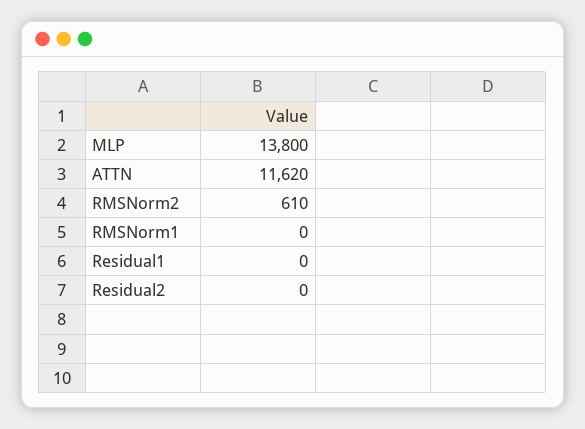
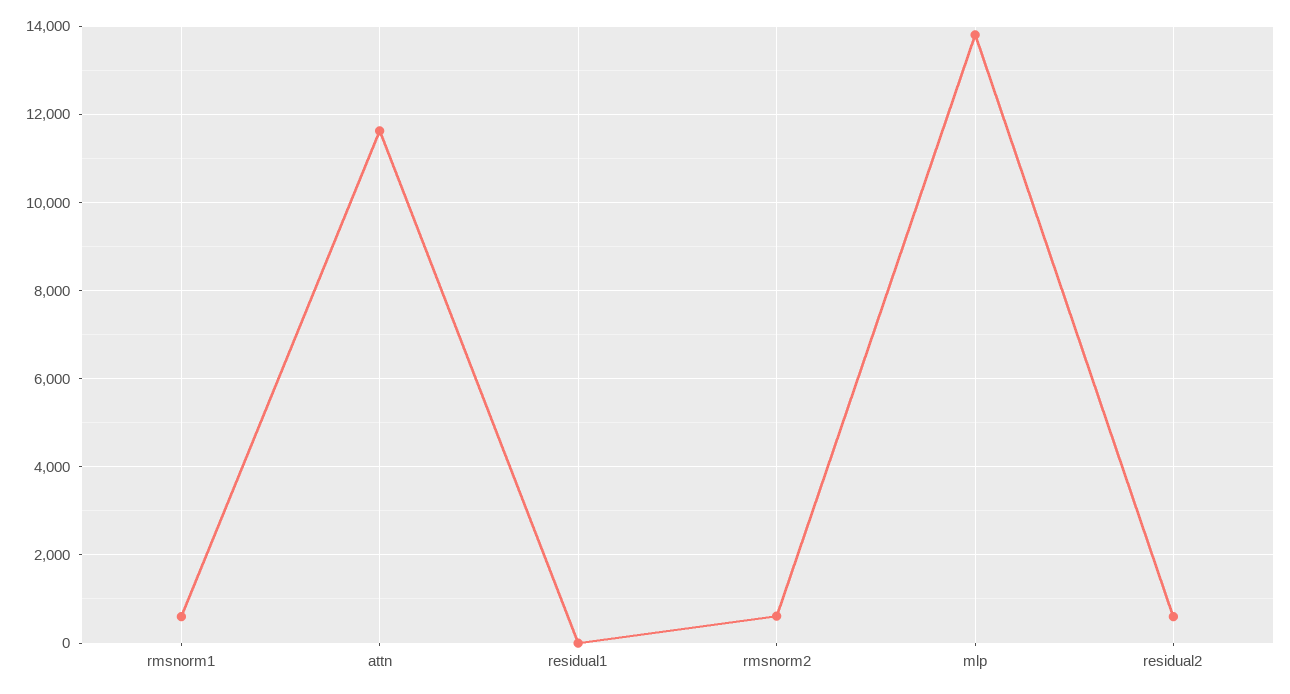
RMSNorm1: 0 -> 600
Residual2: 0 -> 600

